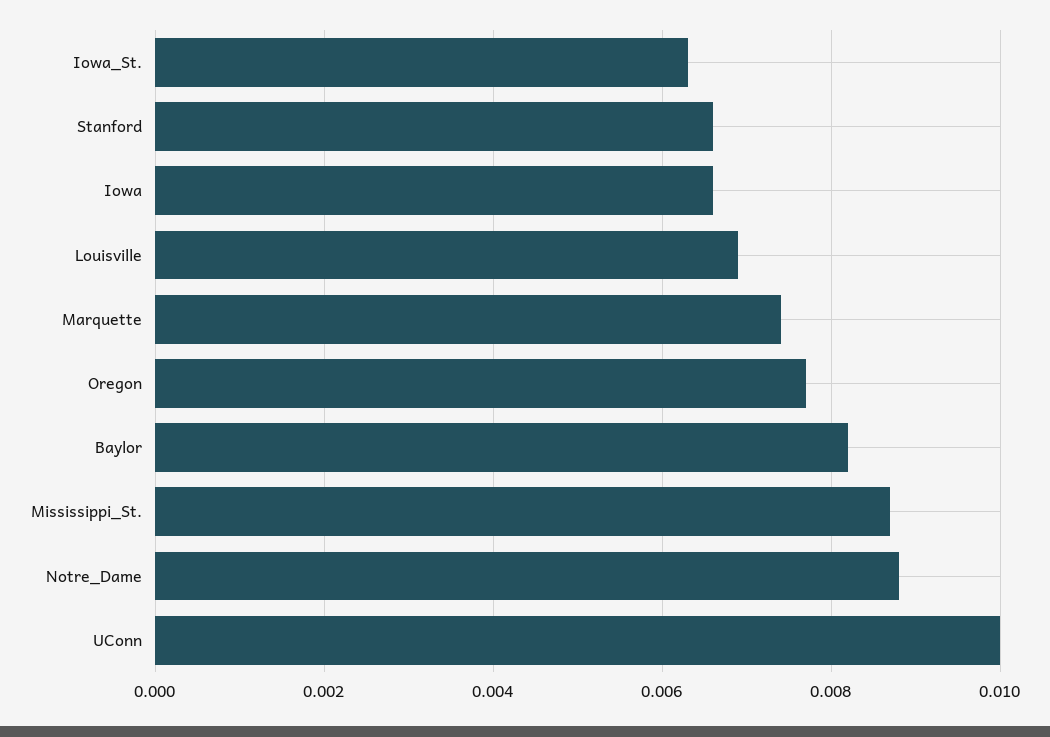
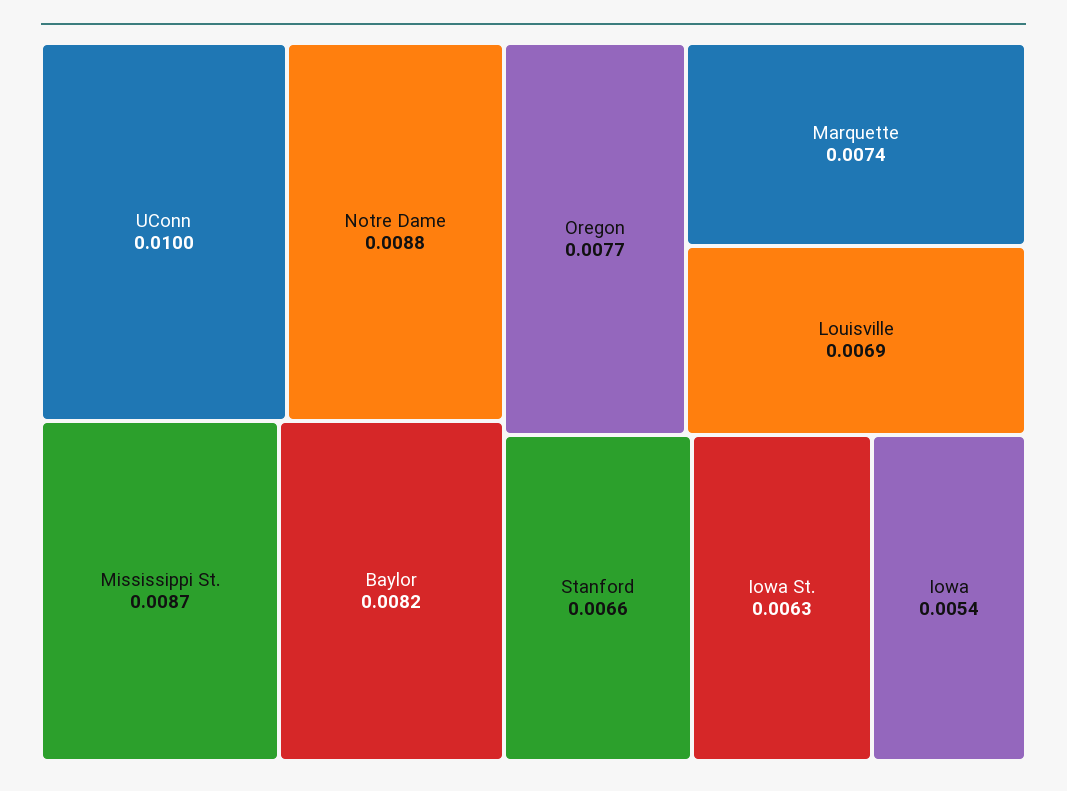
Iowa: 0.0065 -> 0.0054

